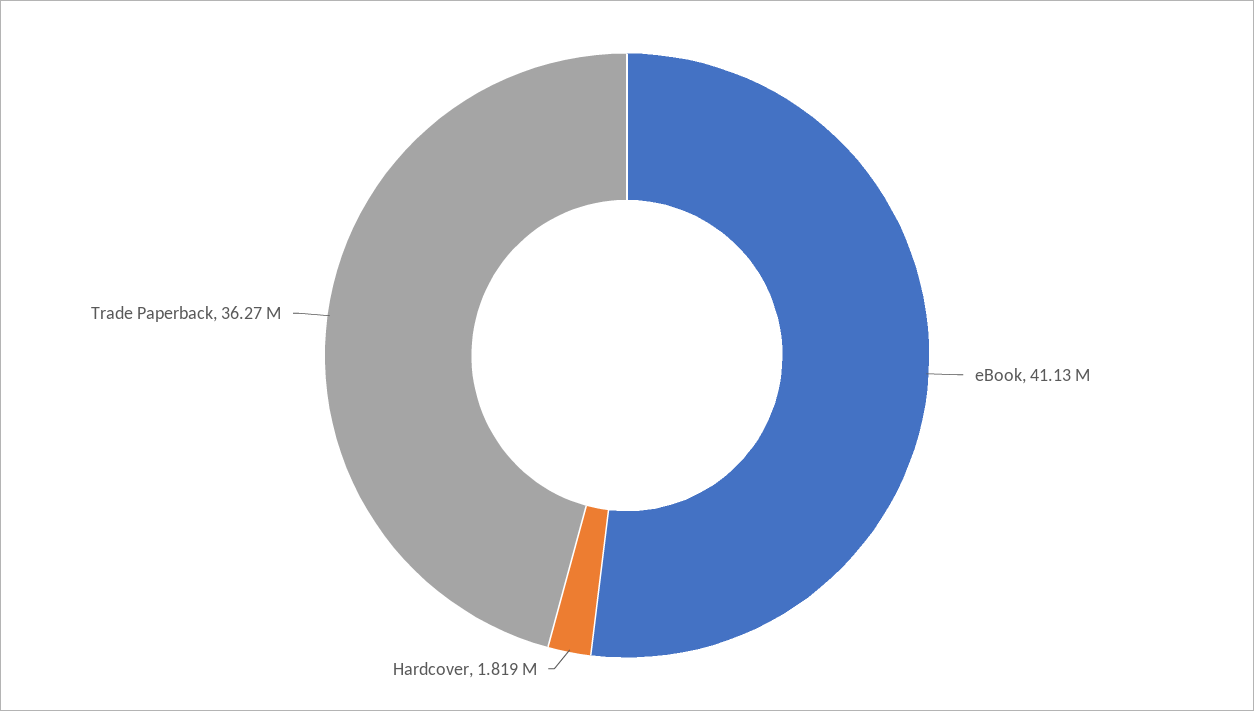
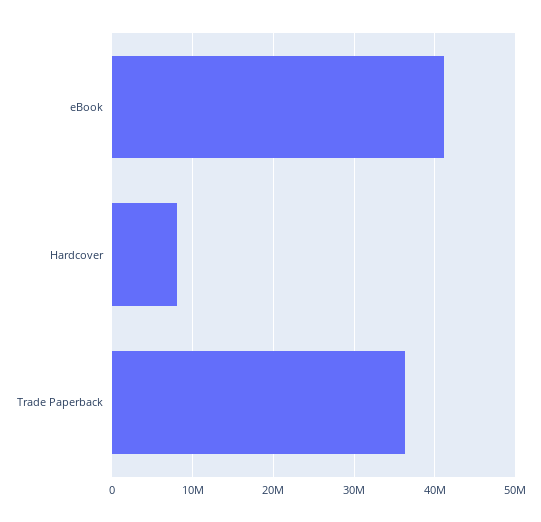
Hardcover: 1819000 -> 8000000

